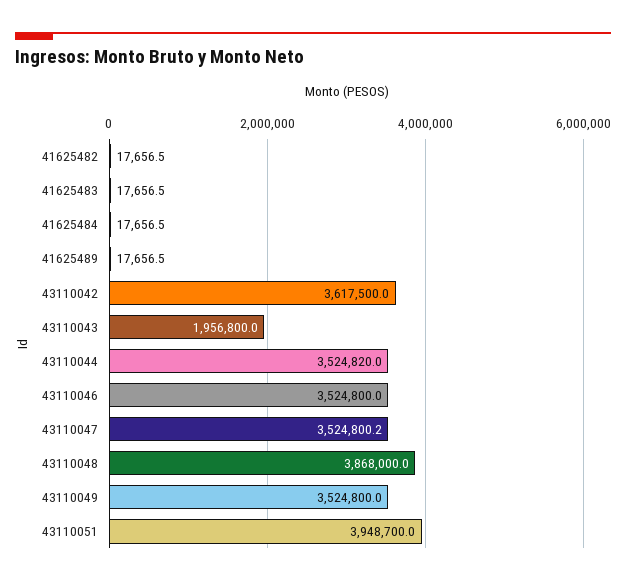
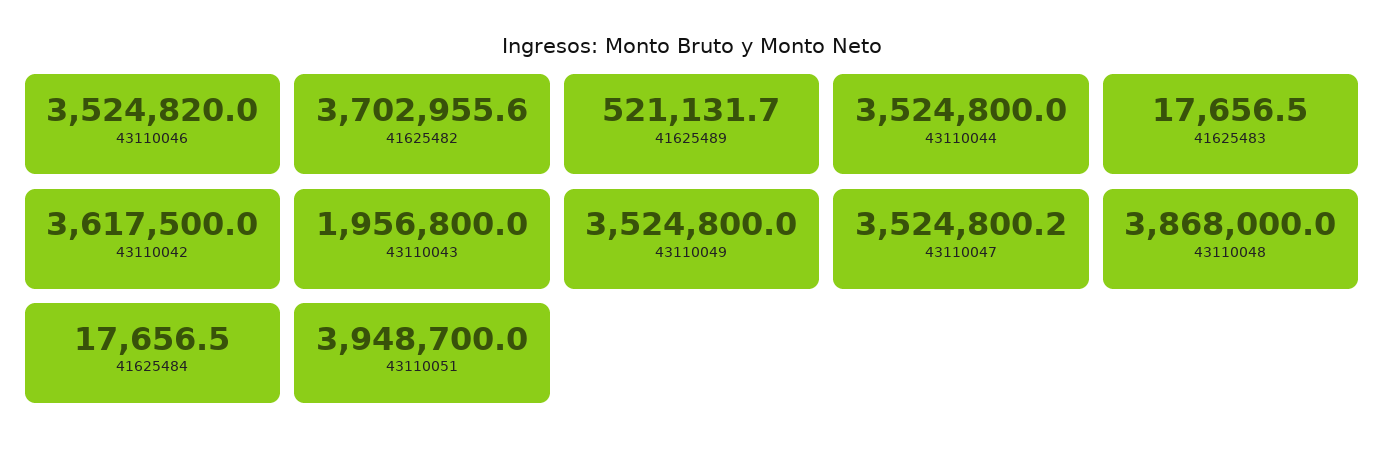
41625482: 17656.5 -> 3702955.6
41625489: 17656.5 -> 521131.7
43110044: 3524820 -> 3524800
43110046: 3524800 -> 3524820

